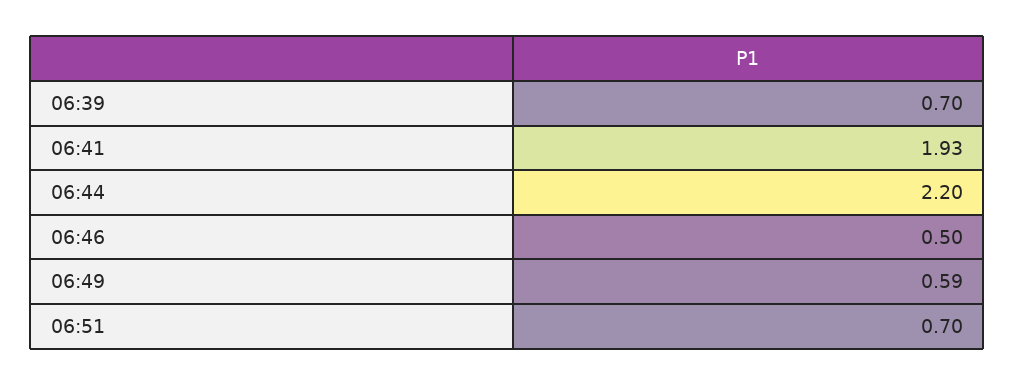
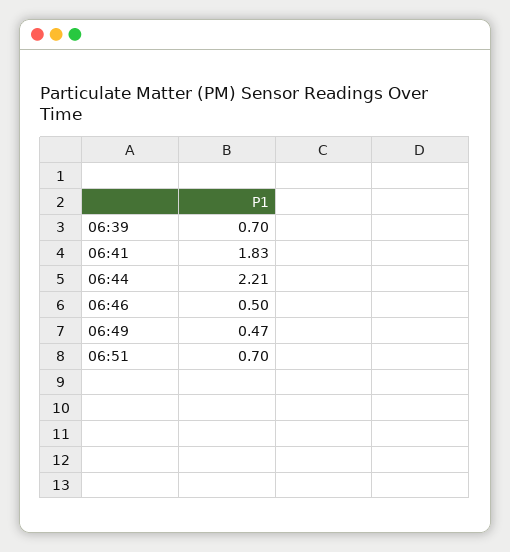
06:41: 1.93 -> 1.83
06:44: 2.2 -> 2.21
06:49: 0.59 -> 0.47

